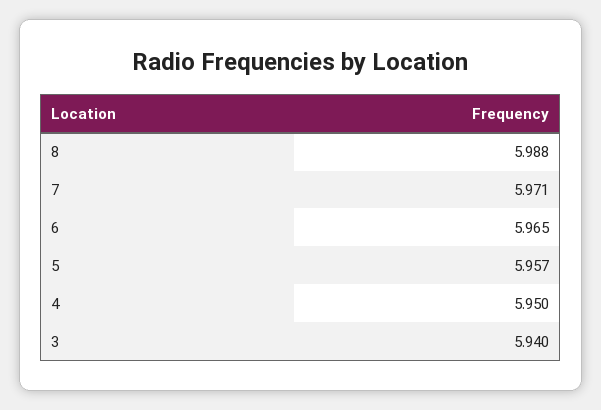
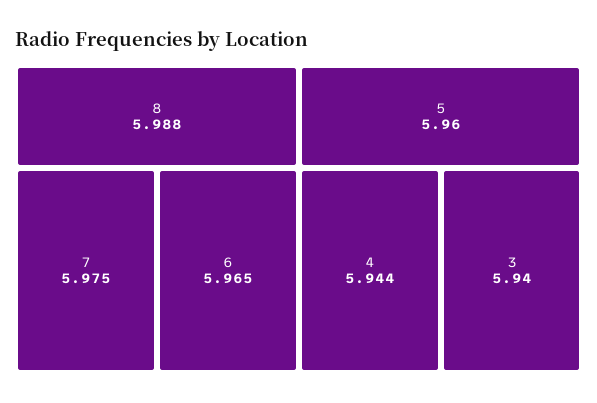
7: 5.971 -> 5.975
5: 5.957 -> 5.96
4: 5.95 -> 5.944

